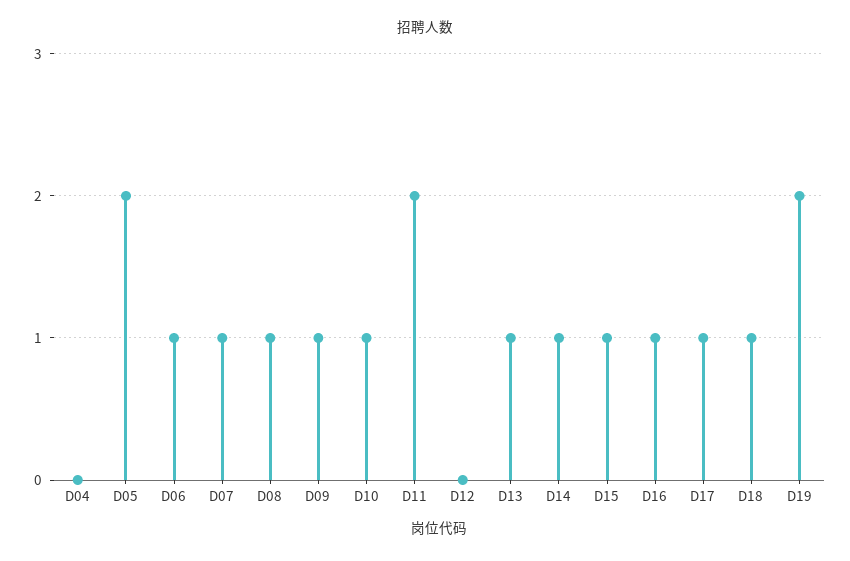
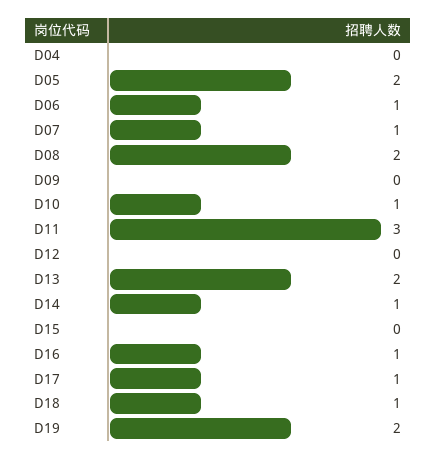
D08: 1 -> 2
D09: 1 -> 0
D11: 2 -> 3
D13: 1 -> 2
D15: 1 -> 0

